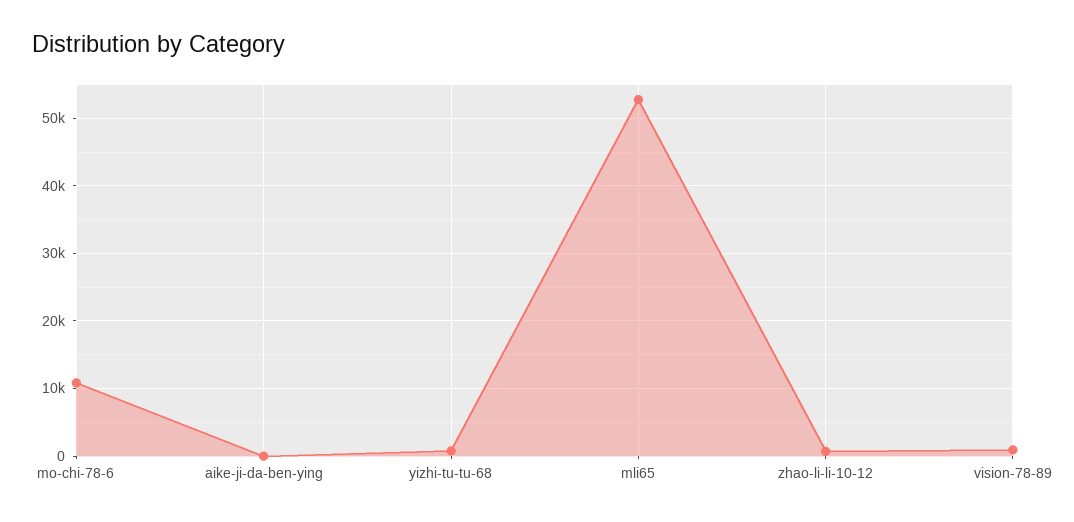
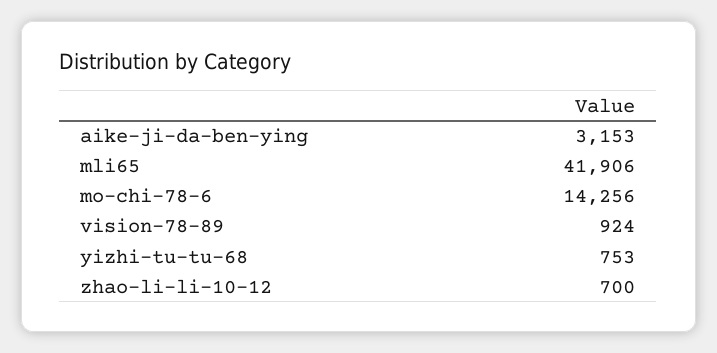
mo-chi-78-6: 11000 -> 14256
aike-ji-da-ben-ying: 0 -> 3153
mli65: 53000 -> 41906

